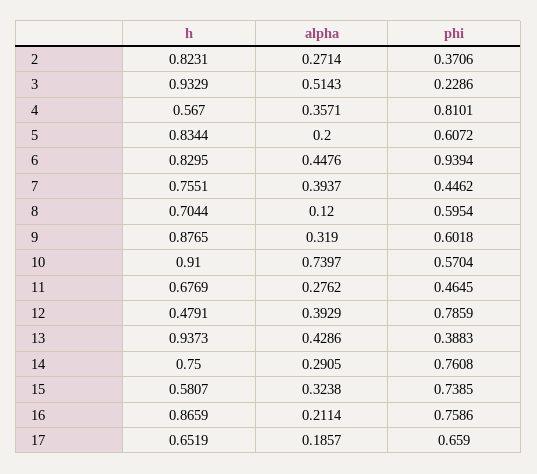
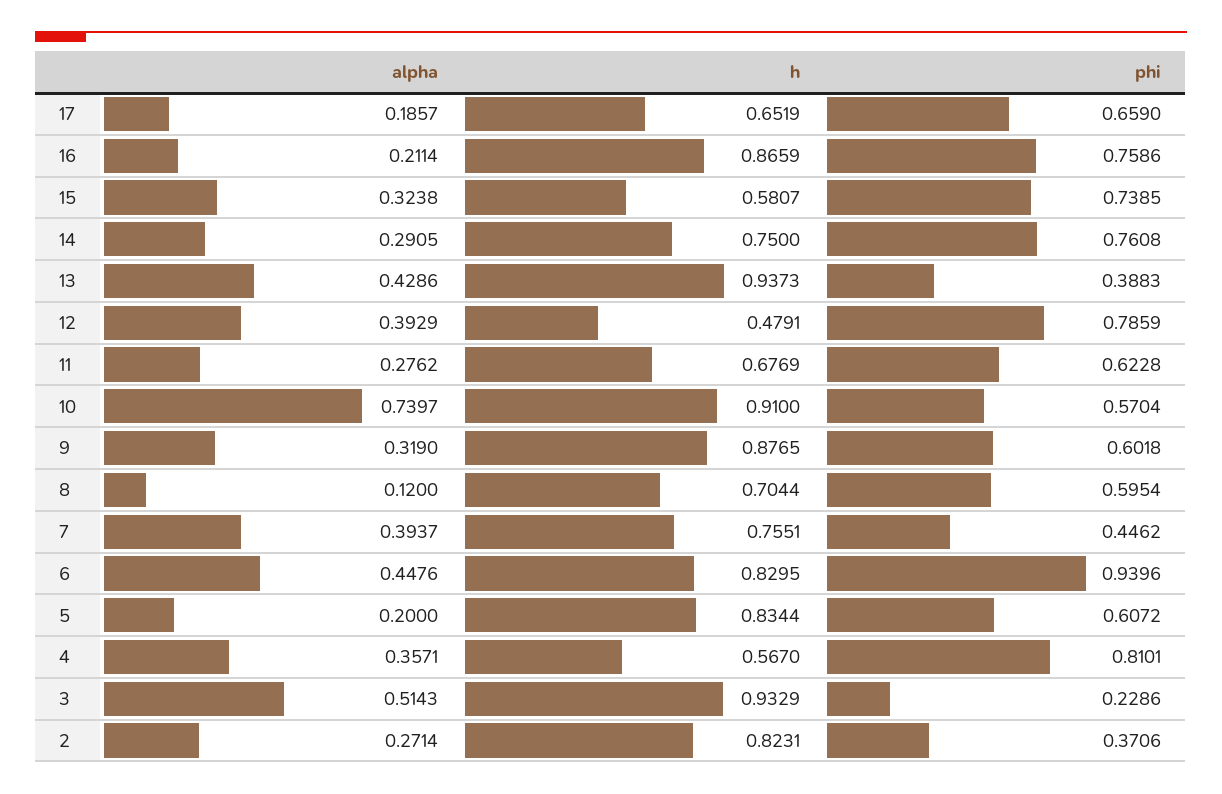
phi, 6: 0.9394 -> 0.9396
phi, 11: 0.4645 -> 0.6228

